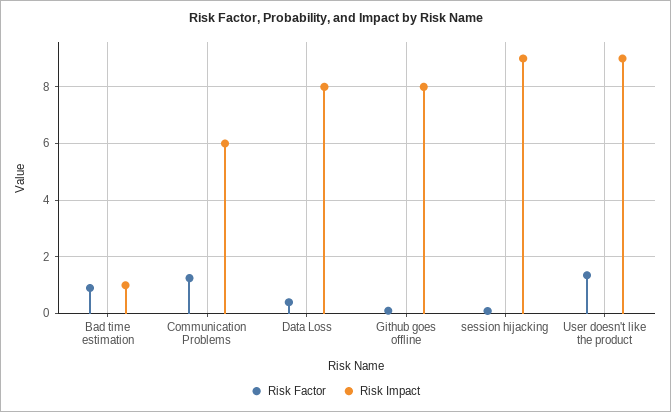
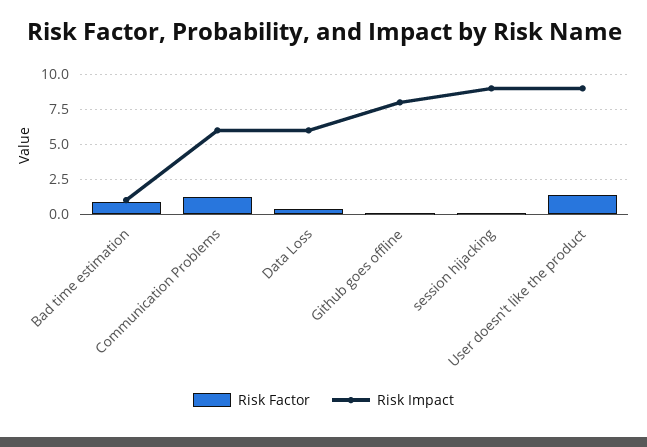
Risk Impact, Data Loss: 8 -> 6

